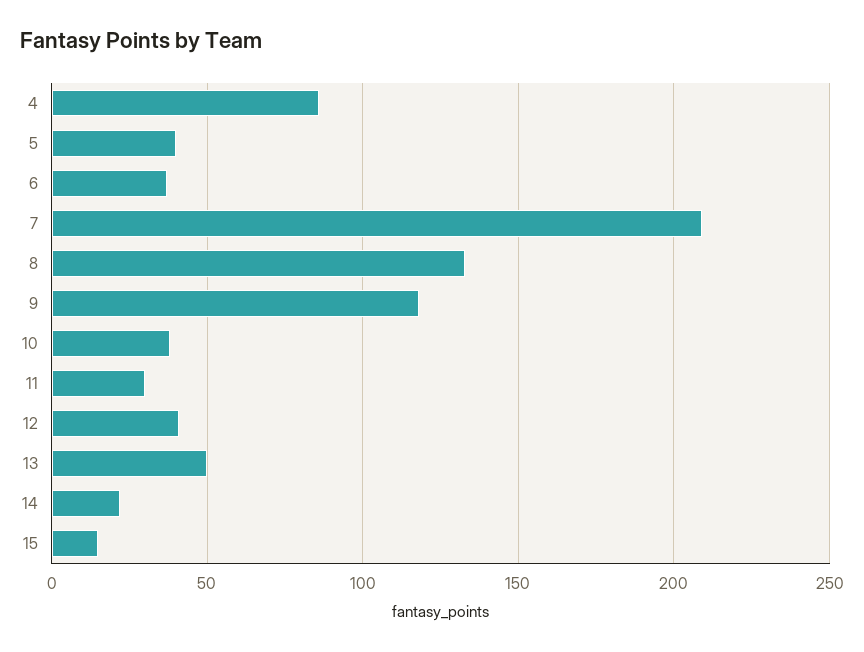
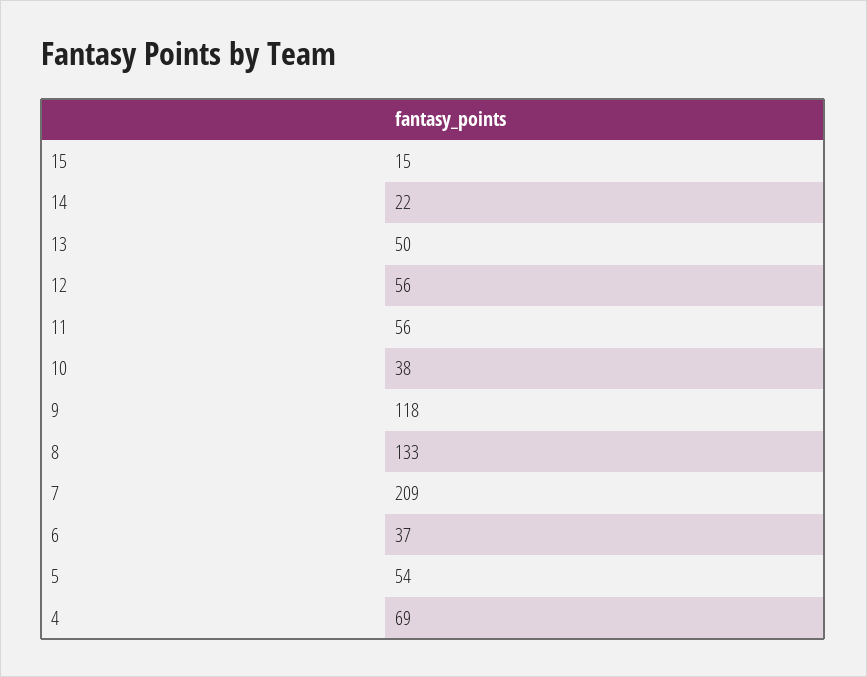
4: 85 -> 69
5: 40 -> 54
11: 30 -> 56
12: 40 -> 56

